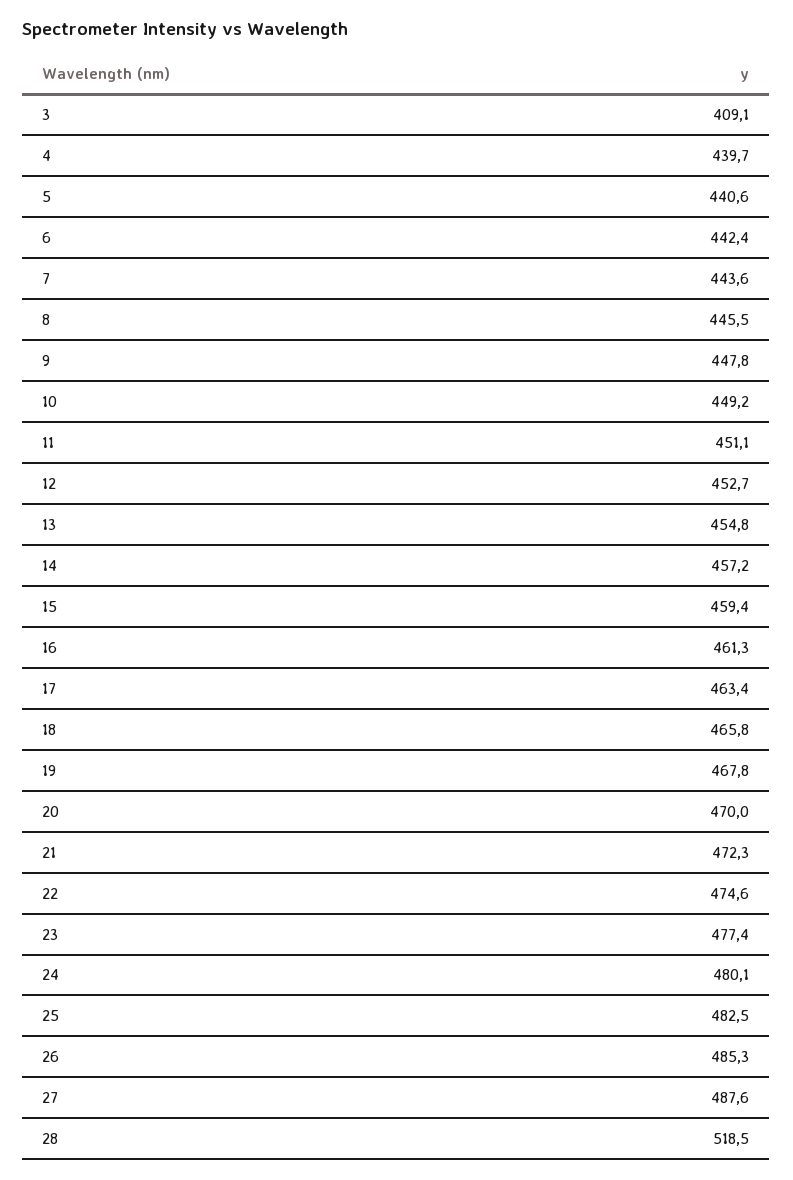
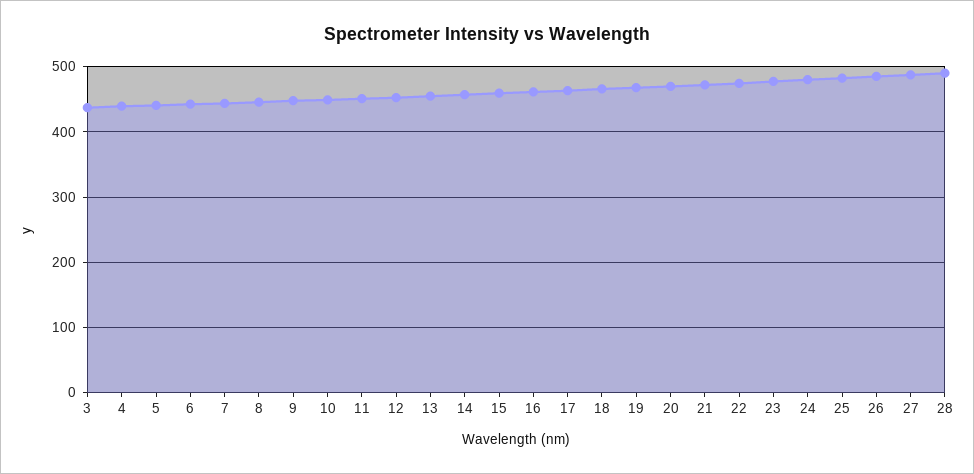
3: 409.1 -> 440
28: 518.5 -> 490

